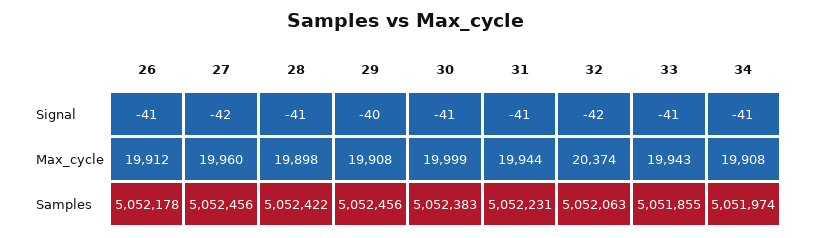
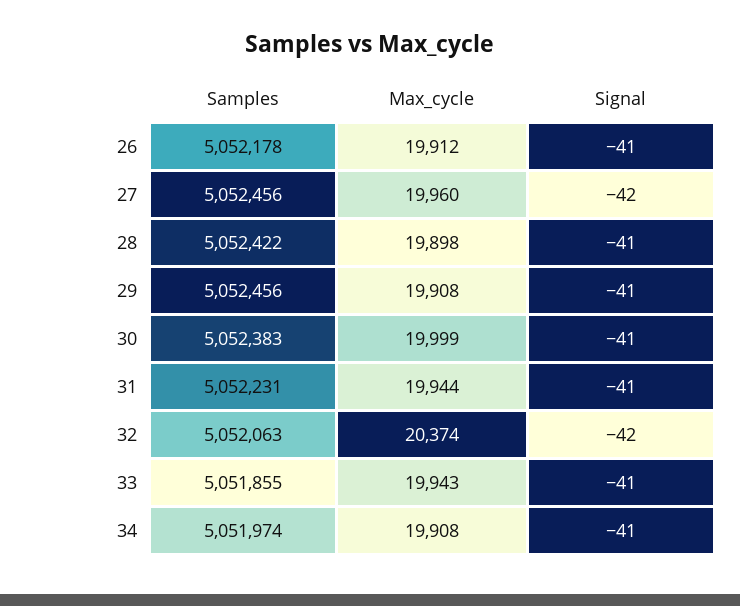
29, Signal: -40 -> -41

